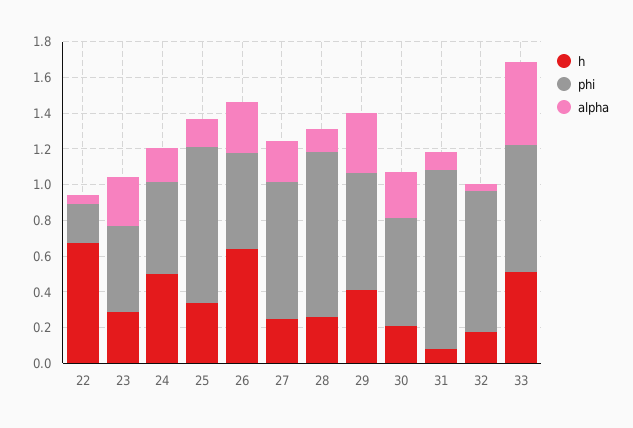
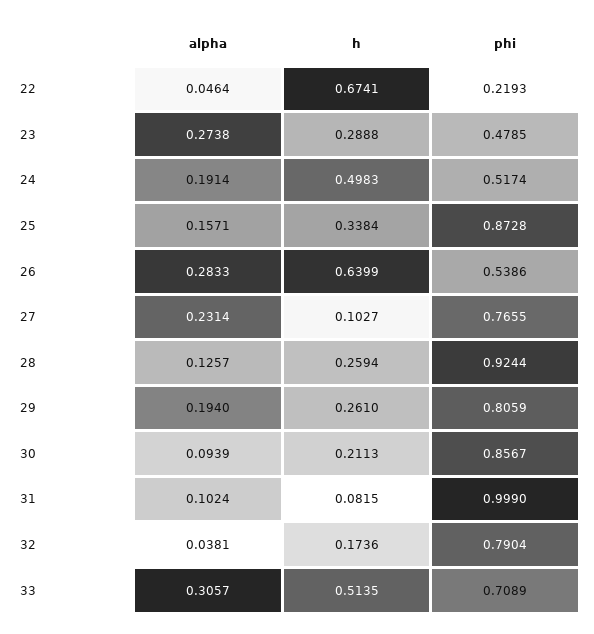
h, 27: 0.25 -> 0.1027
h, 29: 0.4 -> 0.261
phi, 29: 0.65 -> 0.8059
alpha, 29: 0.35 -> 0.194
phi, 30: 0.6 -> 0.8567
alpha, 30: 0.25 -> 0.0939
alpha, 33: 0.45 -> 0.3057

